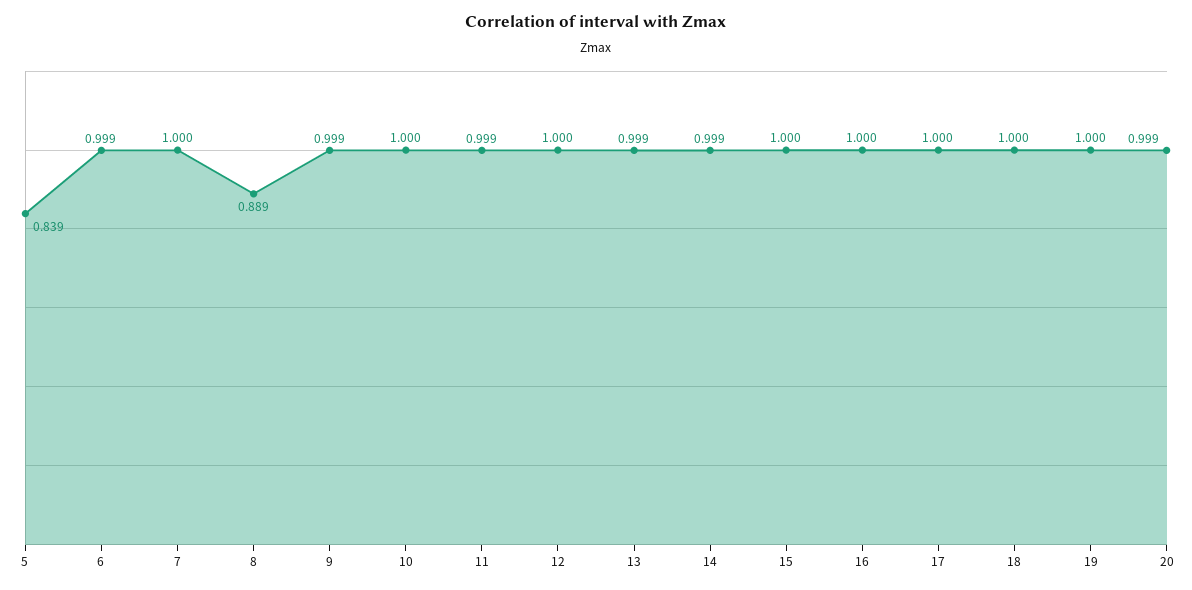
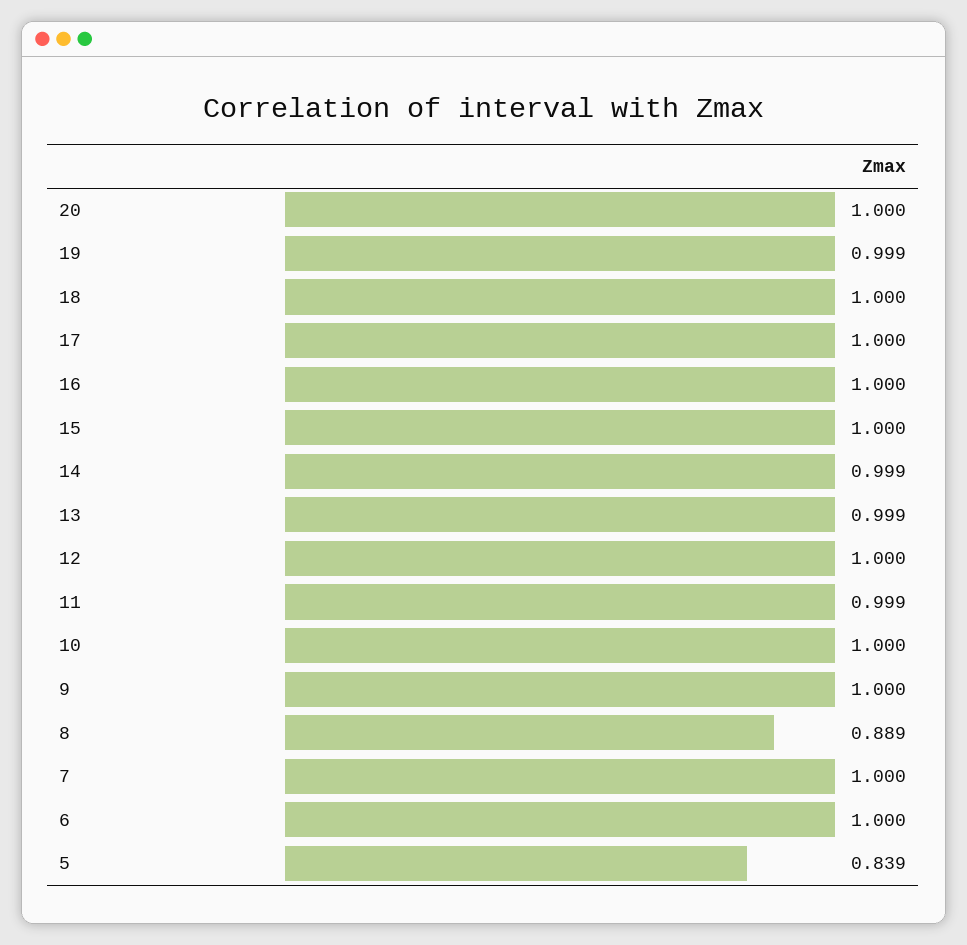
6: 0.999 -> 1
9: 0.999 -> 1
19: 1 -> 0.999
20: 0.999 -> 1

